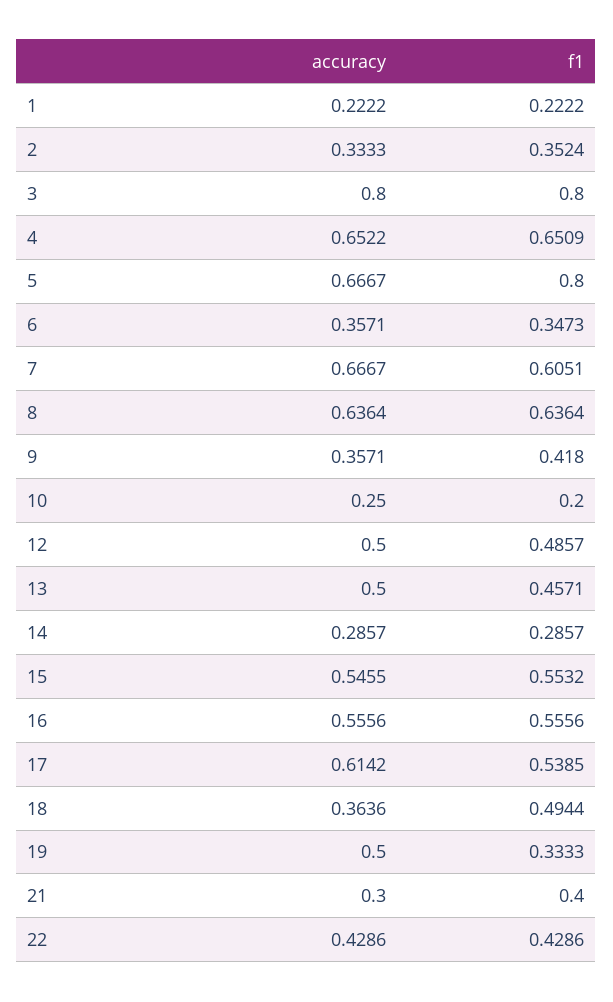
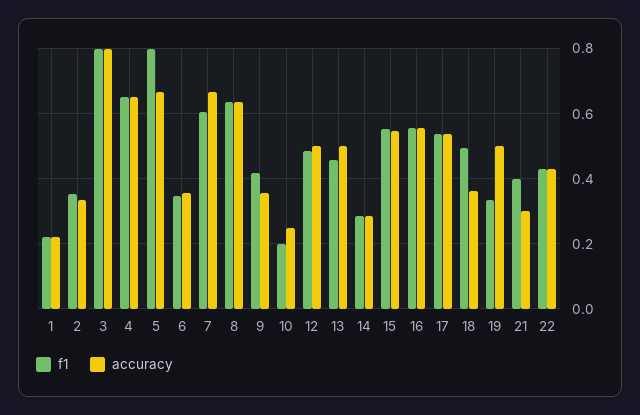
accuracy, 17: 0.6142 -> 0.54

